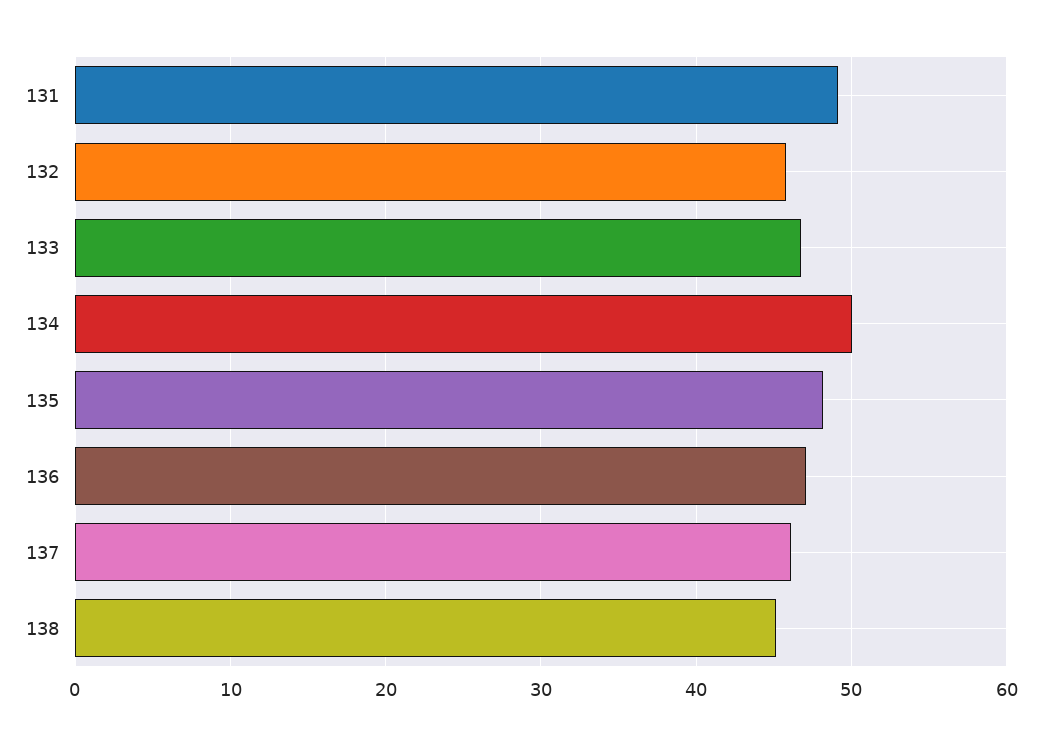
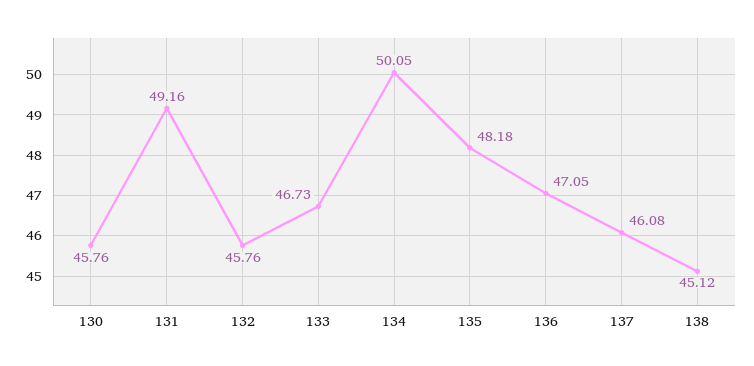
130: none -> 45.76

